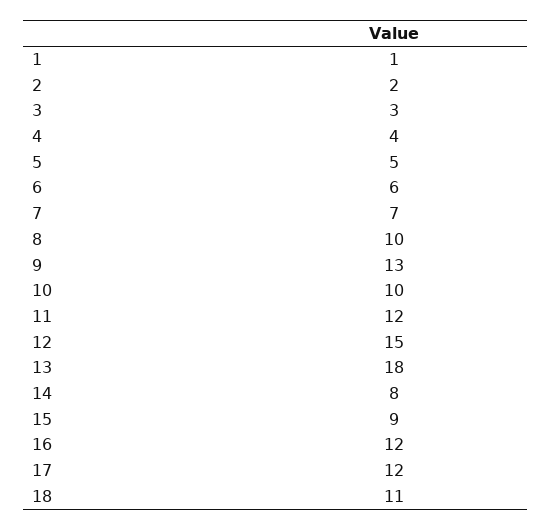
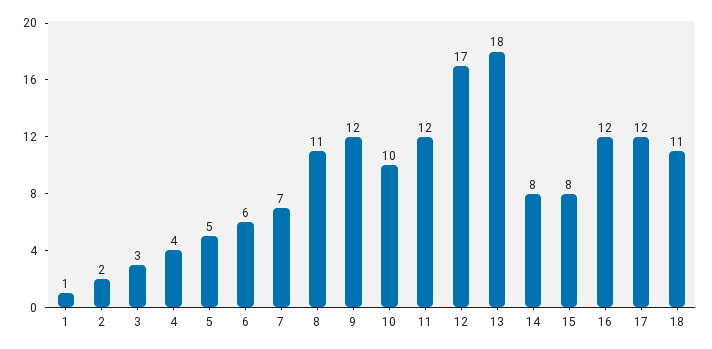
8: 10 -> 11
9: 13 -> 12
12: 15 -> 17
15: 9 -> 8

